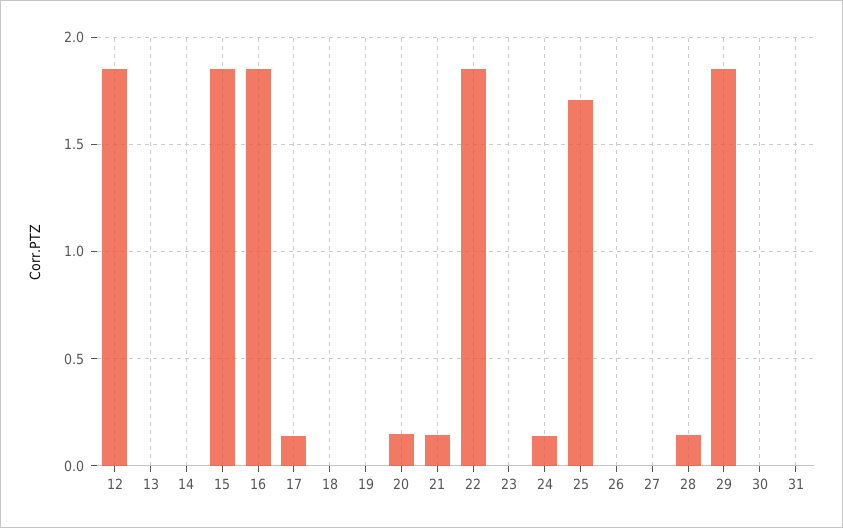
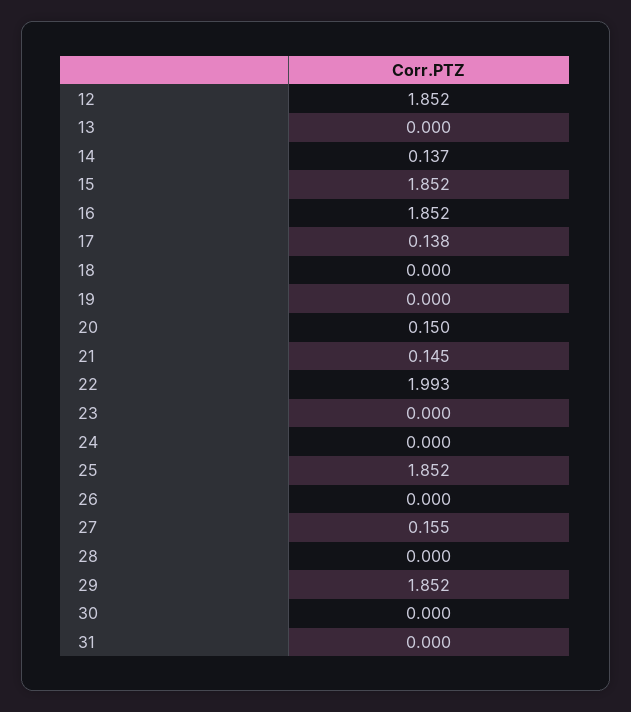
14: 0 -> 0.137
22: 1.85 -> 1.993
24: 0.15 -> 0
25: 1.7 -> 1.852
27: 0 -> 0.155
28: 0.15 -> 0

